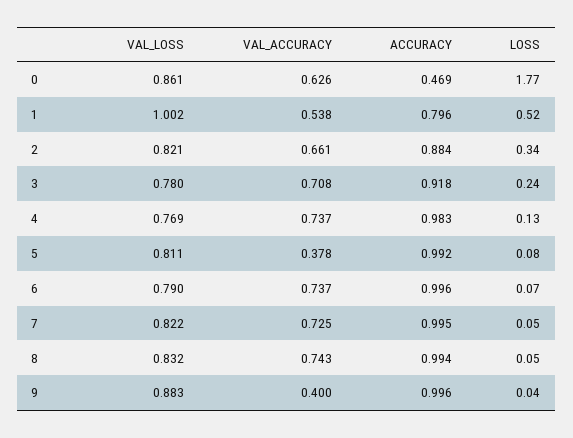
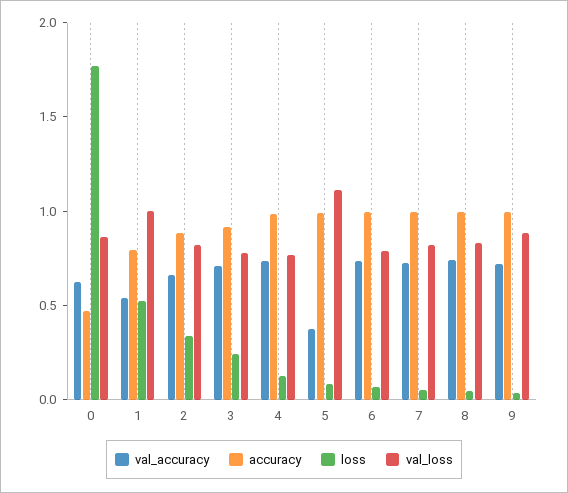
VAL_LOSS, 5: 0.811 -> 1.1
VAL_ACCURACY, 9: 0.4 -> 0.7

